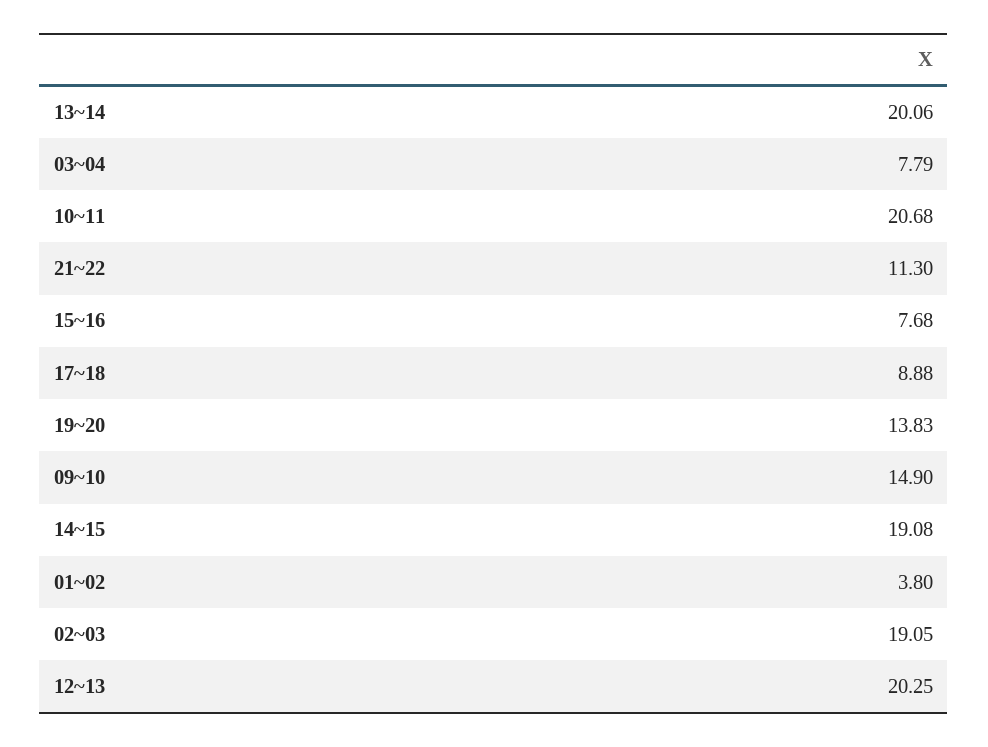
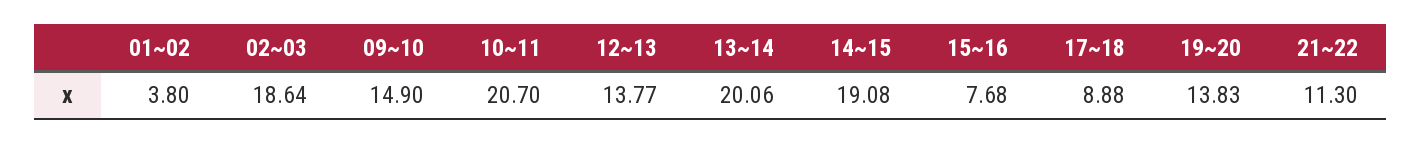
03~04: 7.79 -> none
10~11: 20.68 -> 20.7
02~03: 19.05 -> 18.64
12~13: 20.25 -> 13.77

